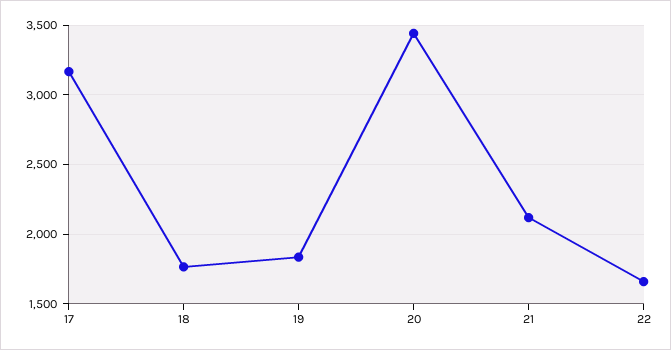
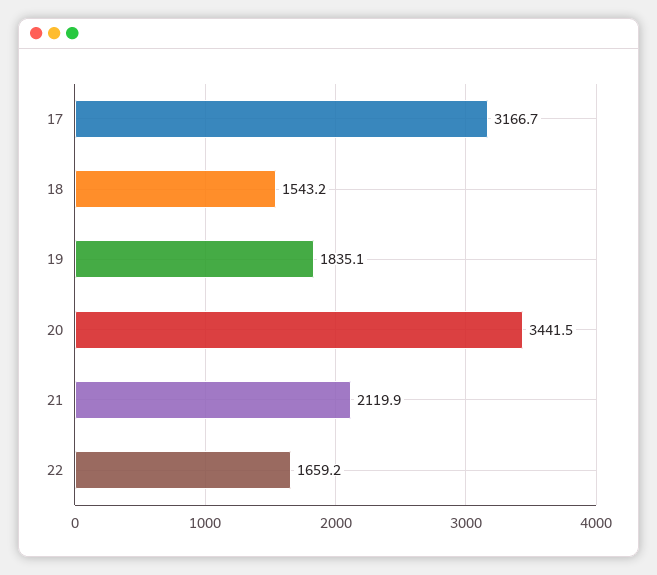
18: 1750 -> 1543.2

